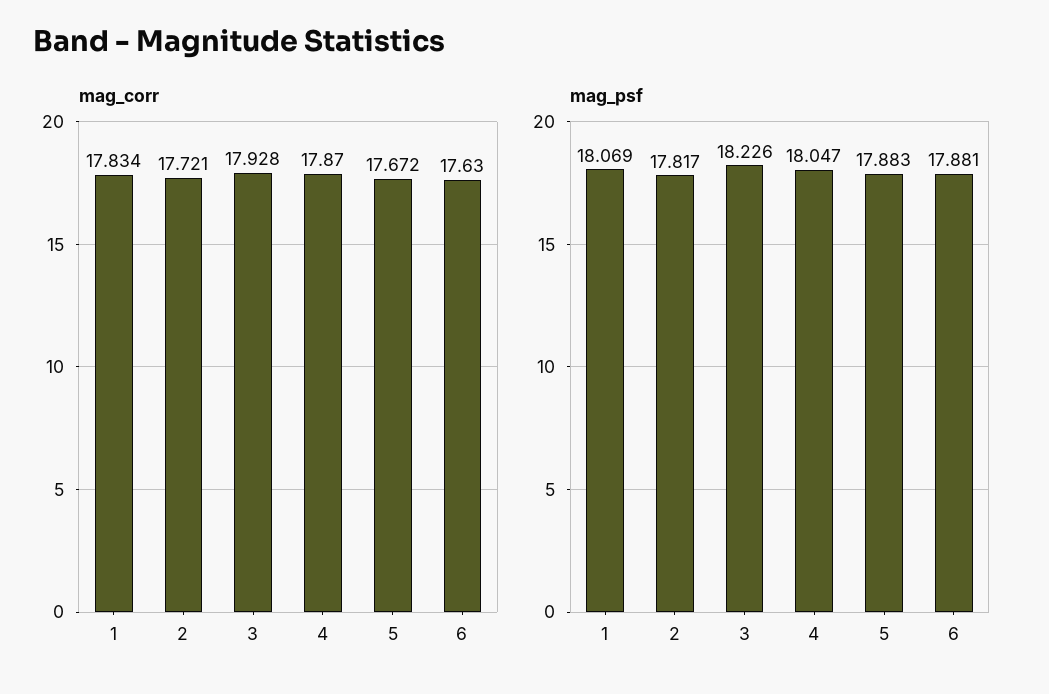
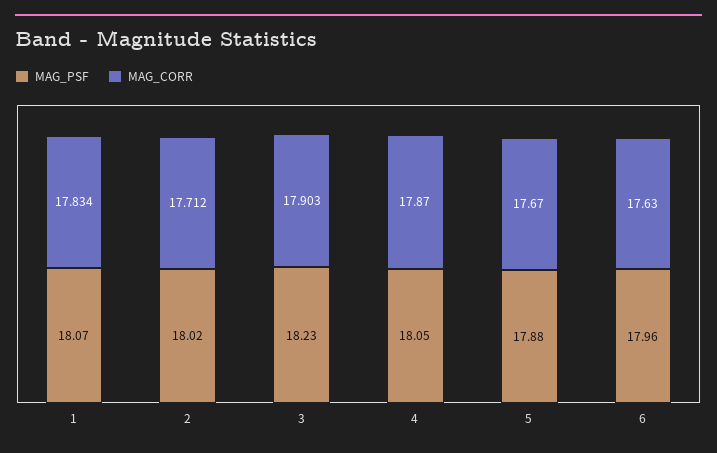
mag_corr, 2: 17.721 -> 17.712
mag_corr, 3: 17.928 -> 17.903
mag_corr, 5: 17.672 -> 17.67
mag_psf, 2: 17.817 -> 18.02
mag_psf, 6: 17.881 -> 17.96

